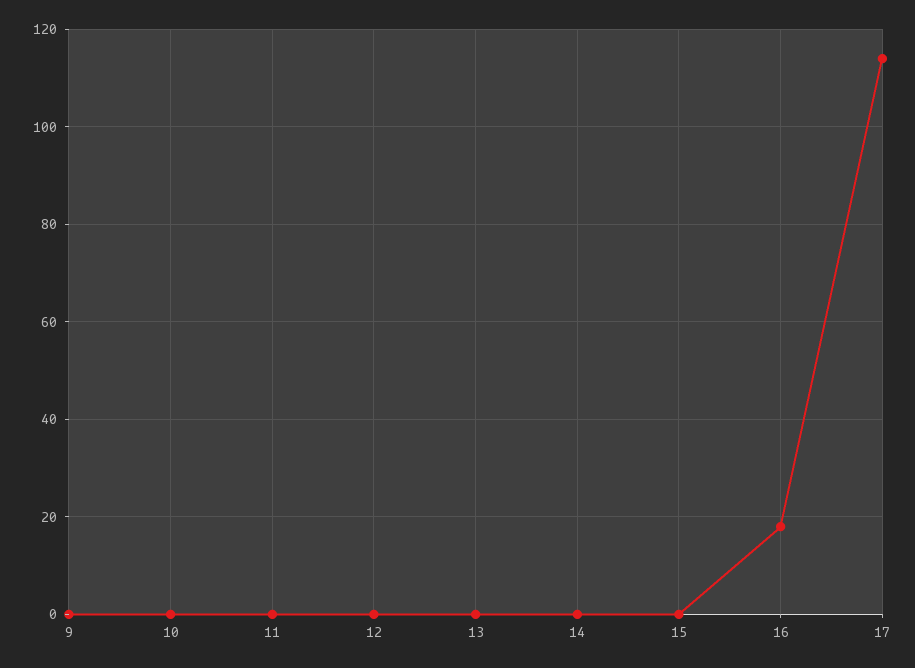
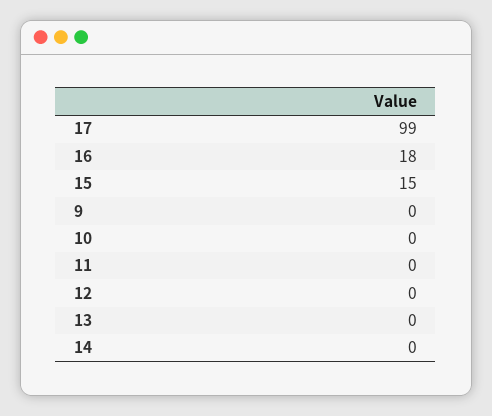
15: 0 -> 15
17: 115 -> 99

